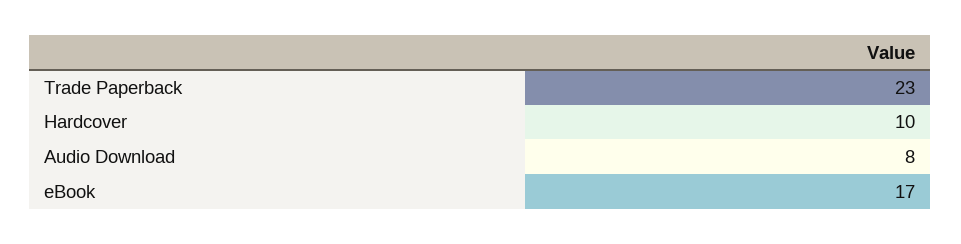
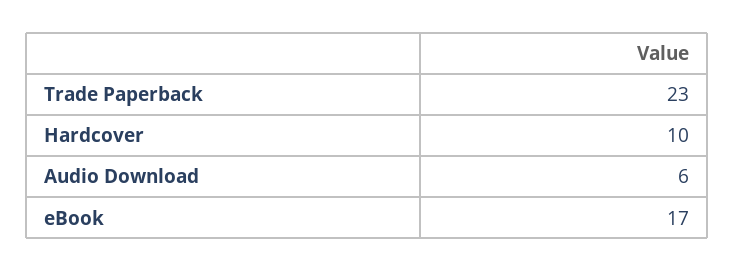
Audio Download: 8 -> 6

